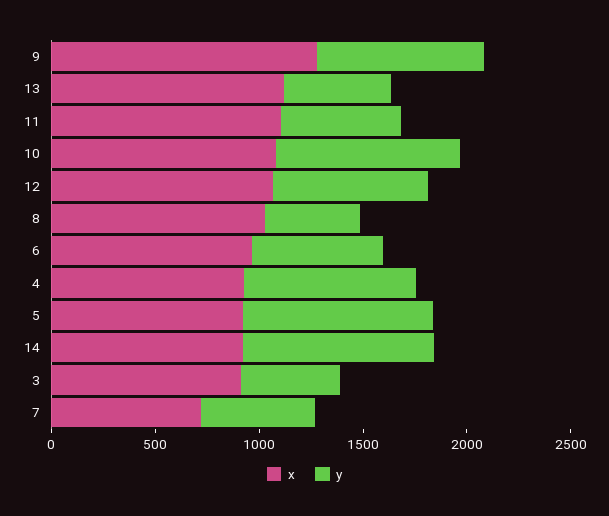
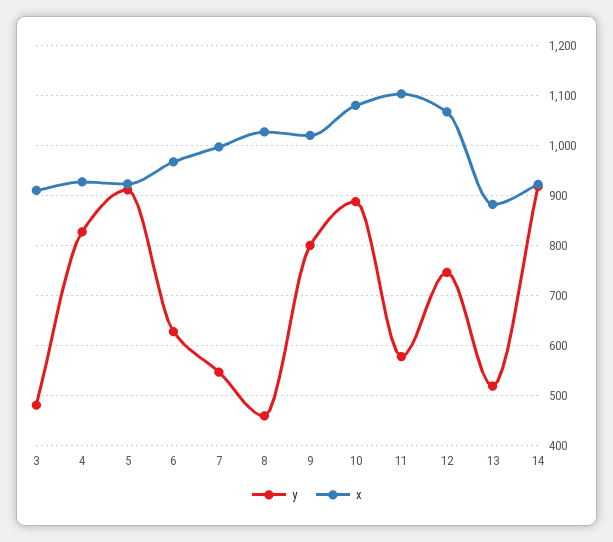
x, 9: 1300 -> 1020
x, 13: 1100 -> 880
x, 7: 700 -> 1000

